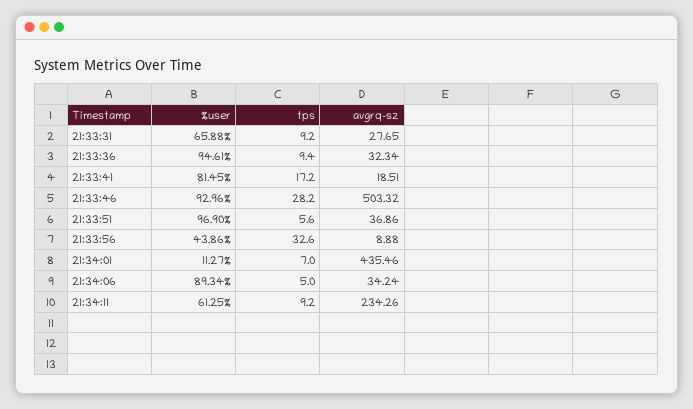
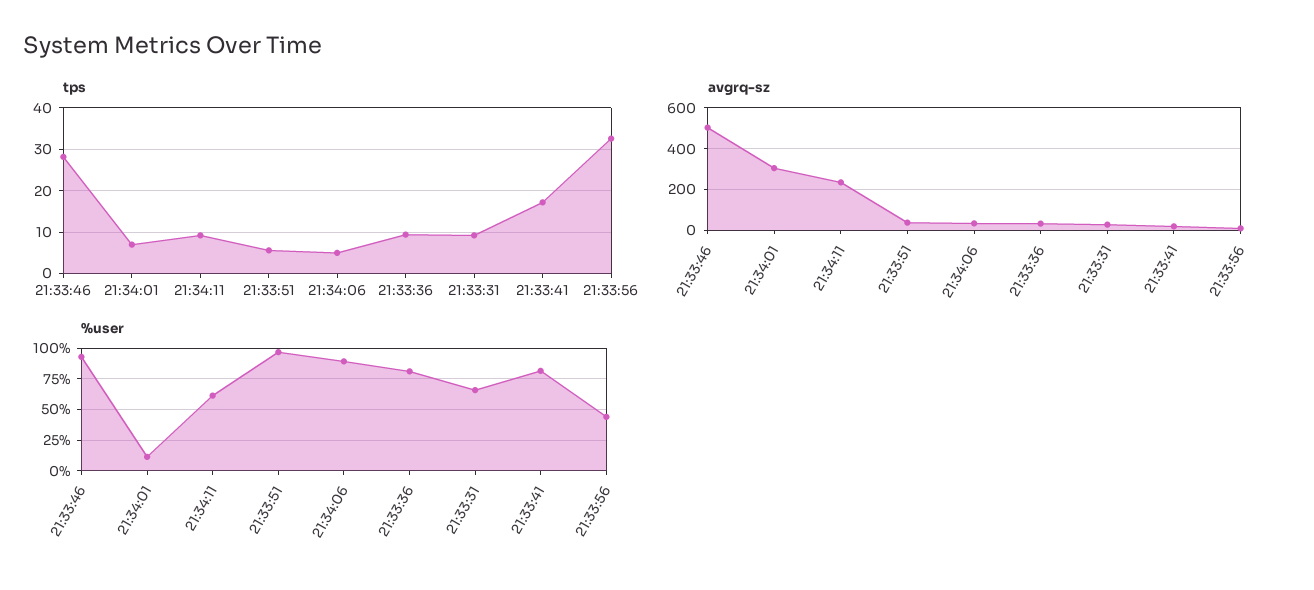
%user, 21:33:36: 94.61 -> 80
avgrq-sz, 21:34:01: 435.46 -> 300

